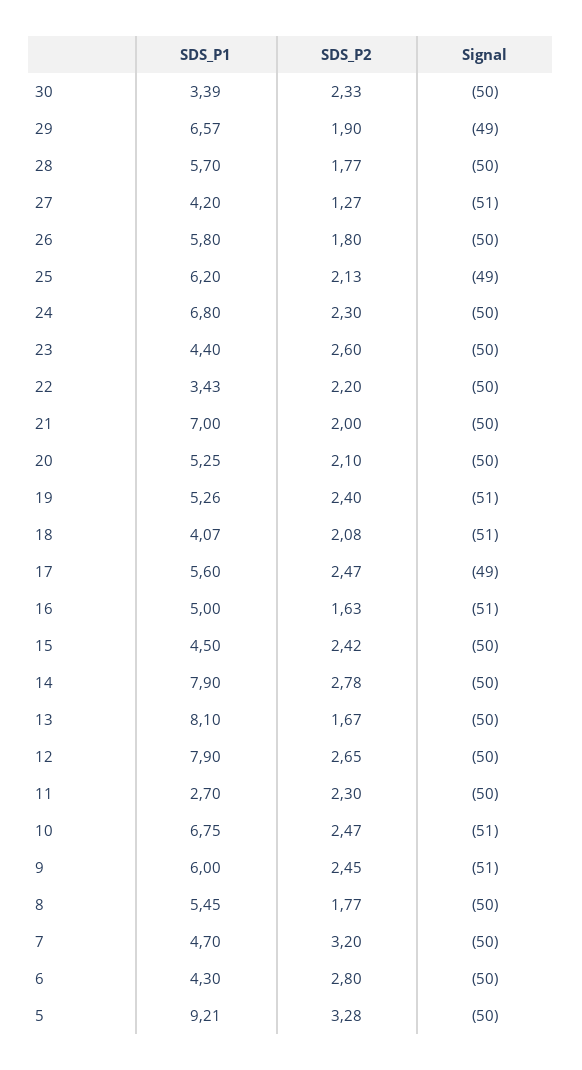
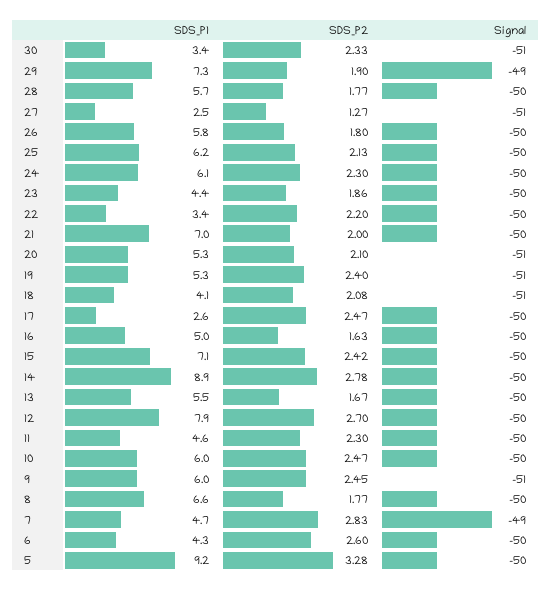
Signal, 30: -50 -> -51
SDS_P1, 29: 6.57 -> 7.3
SDS_P1, 27: 4.2 -> 2.5
Signal, 25: -49 -> -50
SDS_P1, 24: 6.8 -> 6.1
SDS_P2, 23: 2.6 -> 1.86
Signal, 20: -50 -> -51
SDS_P1, 17: 5.6 -> 2.6
Signal, 17: -49 -> -50
Signal, 16: -51 -> -50
SDS_P1, 15: 4.5 -> 7.1
SDS_P1, 14: 7.9 -> 8.9
SDS_P1, 13: 8.1 -> 5.5
SDS_P2, 12: 2.65 -> 2.7
SDS_P1, 11: 2.7 -> 4.6
SDS_P1, 10: 6.75 -> 6
Signal, 10: -51 -> -50
SDS_P1, 8: 5.45 -> 6.6
SDS_P2, 7: 3.2 -> 2.83
Signal, 7: -50 -> -49
SDS_P2, 6: 2.8 -> 2.6

